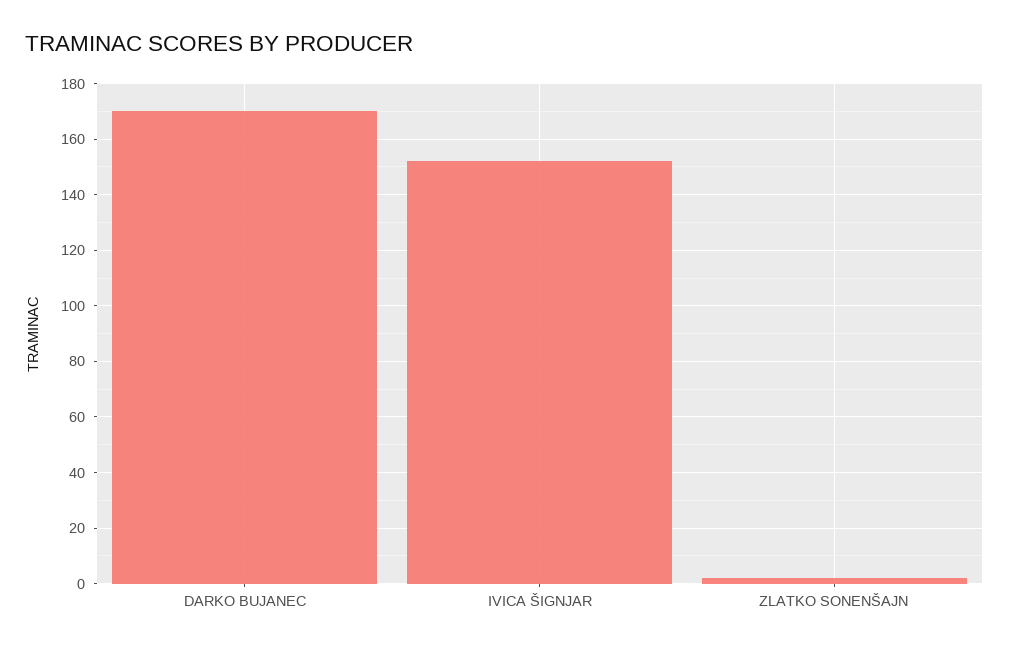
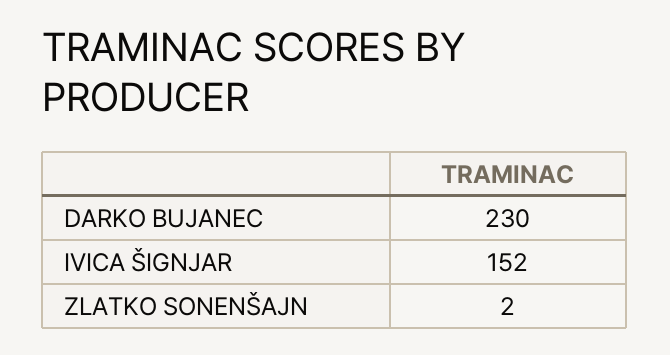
DARKO BUJANEC: 170 -> 230

